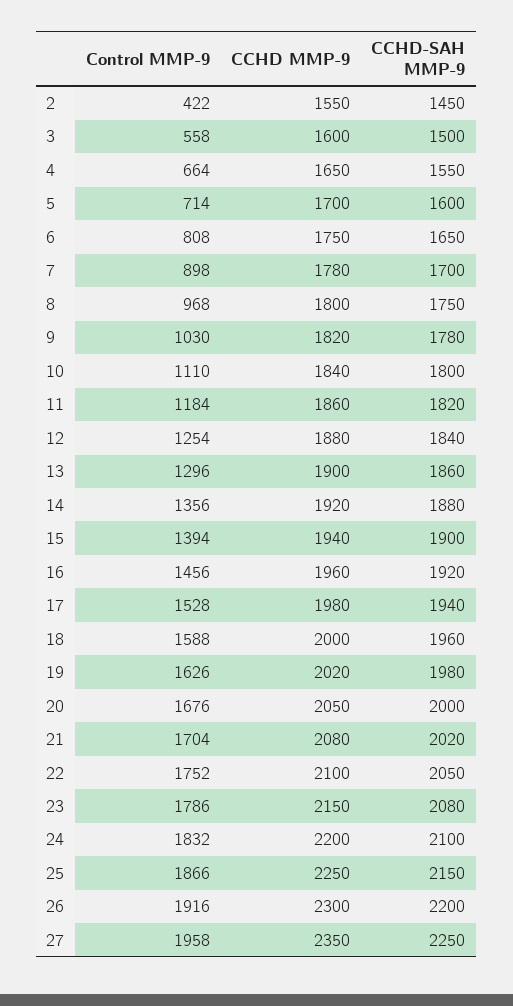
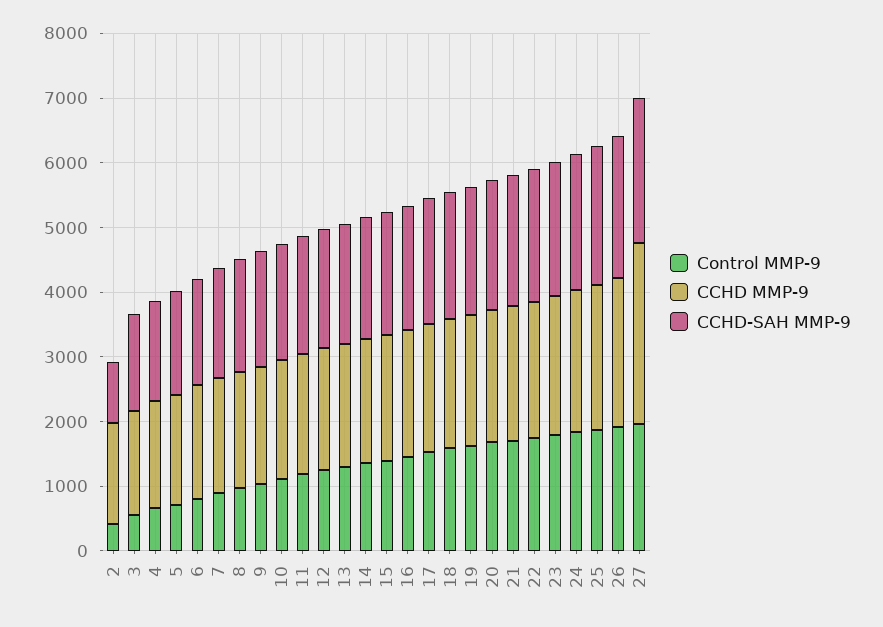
CCHD-SAH MMP-9, 2: 1450 -> 1000
CCHD MMP-9, 27: 2350 -> 2800

